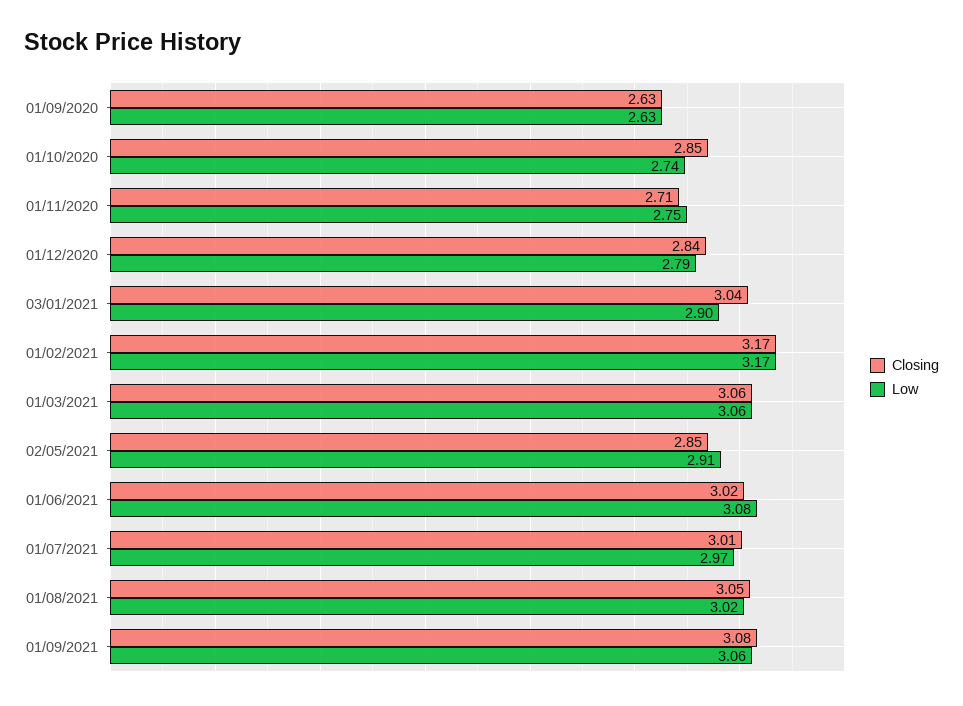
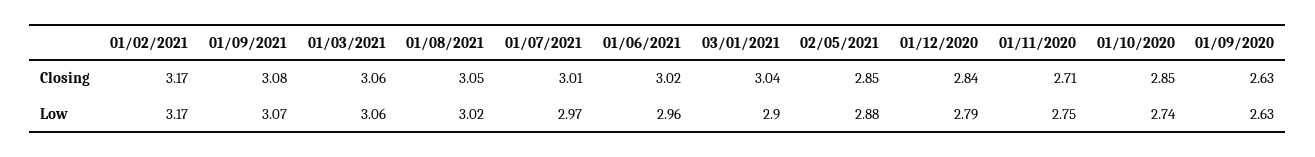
Low, 02/05/2021: 2.91 -> 2.88
Low, 01/06/2021: 3.08 -> 2.96
Low, 01/09/2021: 3.06 -> 3.07

